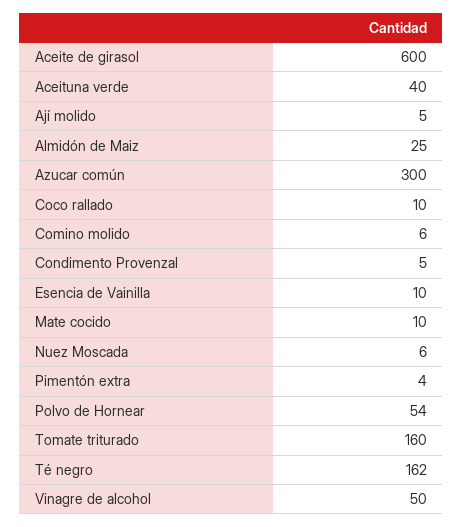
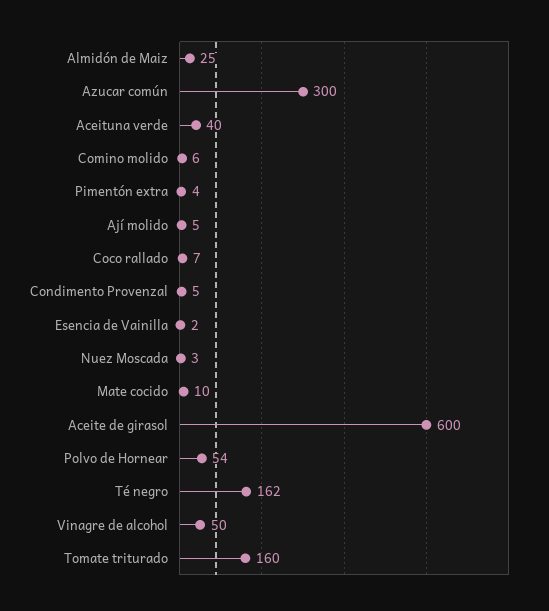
Coco rallado: 10 -> 7
Esencia de Vainilla: 10 -> 2
Nuez Moscada: 6 -> 3

